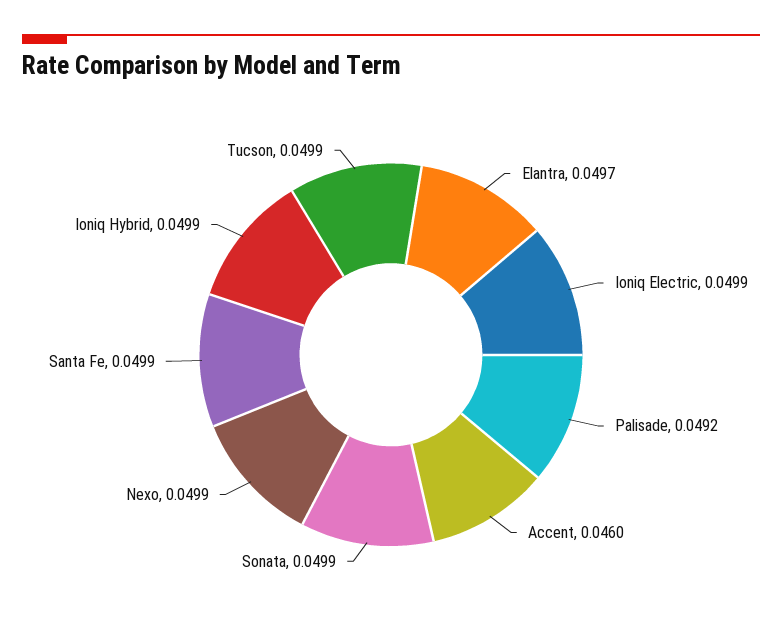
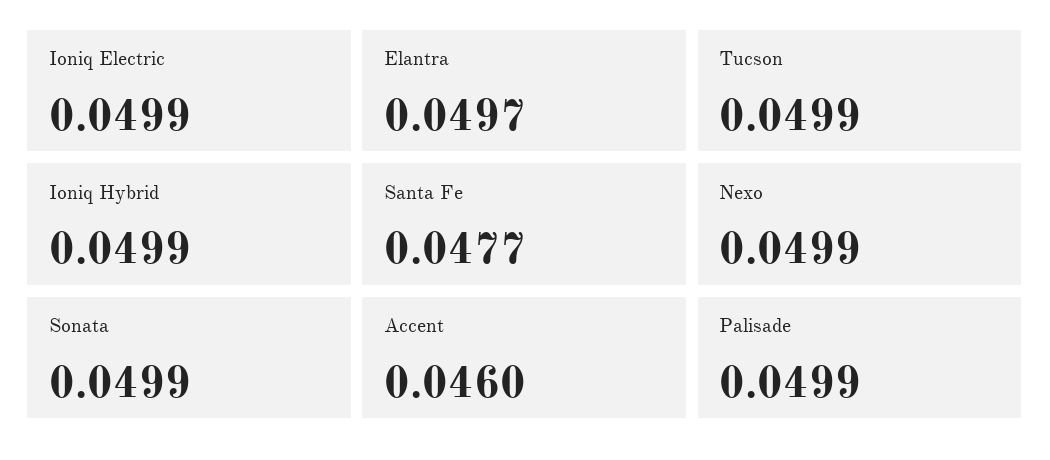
Palisade: 0.0492 -> 0.0499
Santa Fe: 0.0499 -> 0.0477

